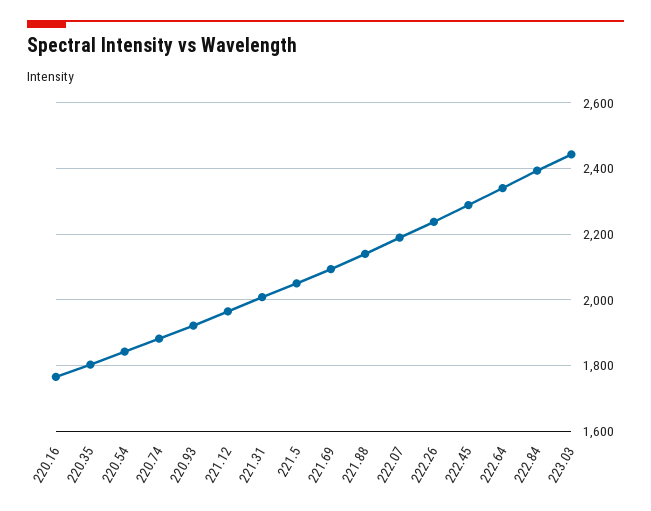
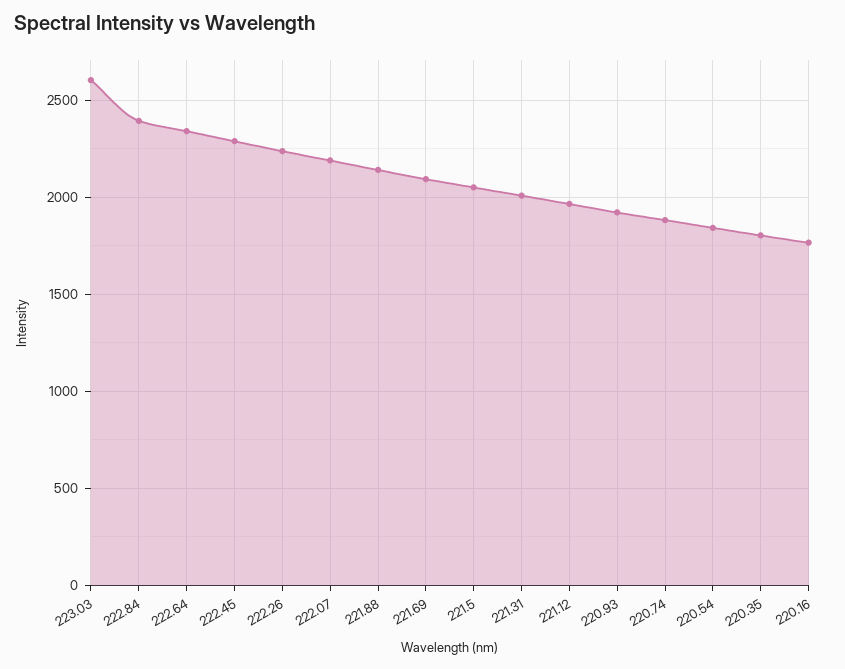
223.03: 2440 -> 2600

